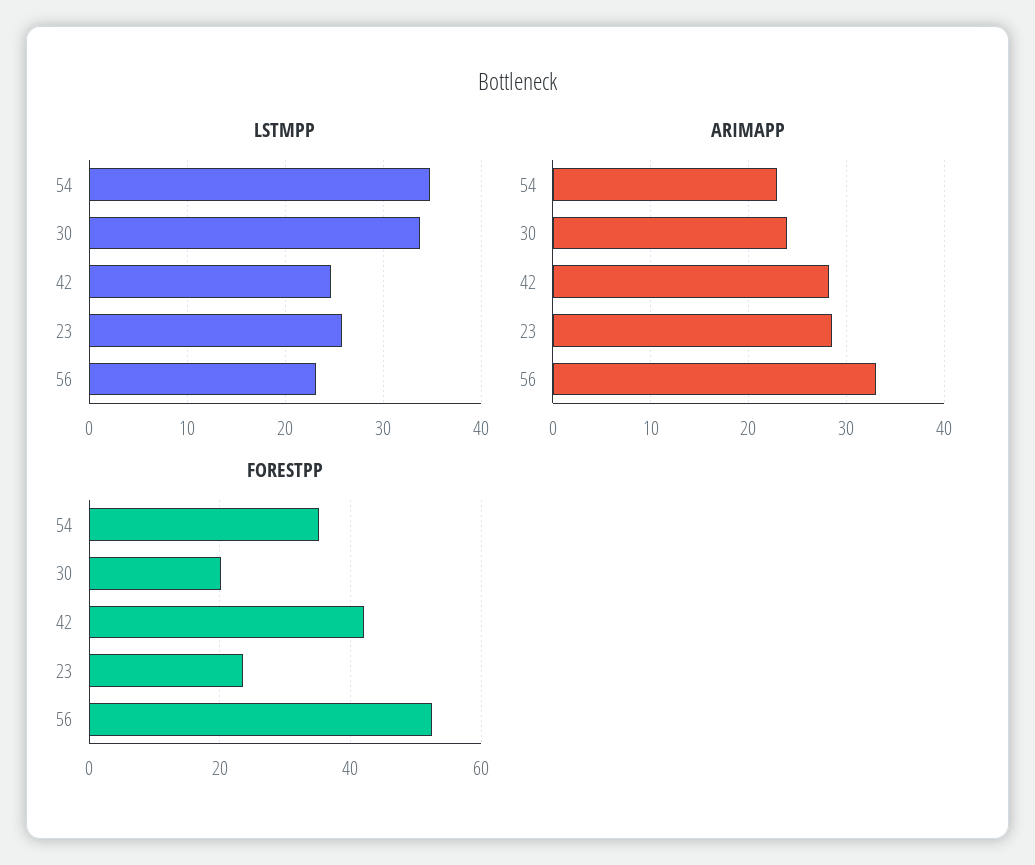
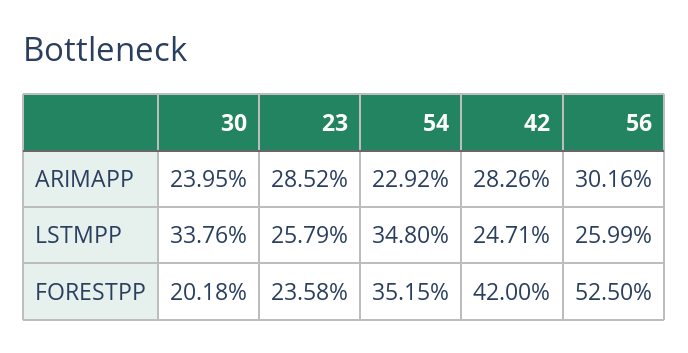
LSTMPP, 56: 23 -> 25.99
ARIMAPP, 56: 33 -> 30.16

